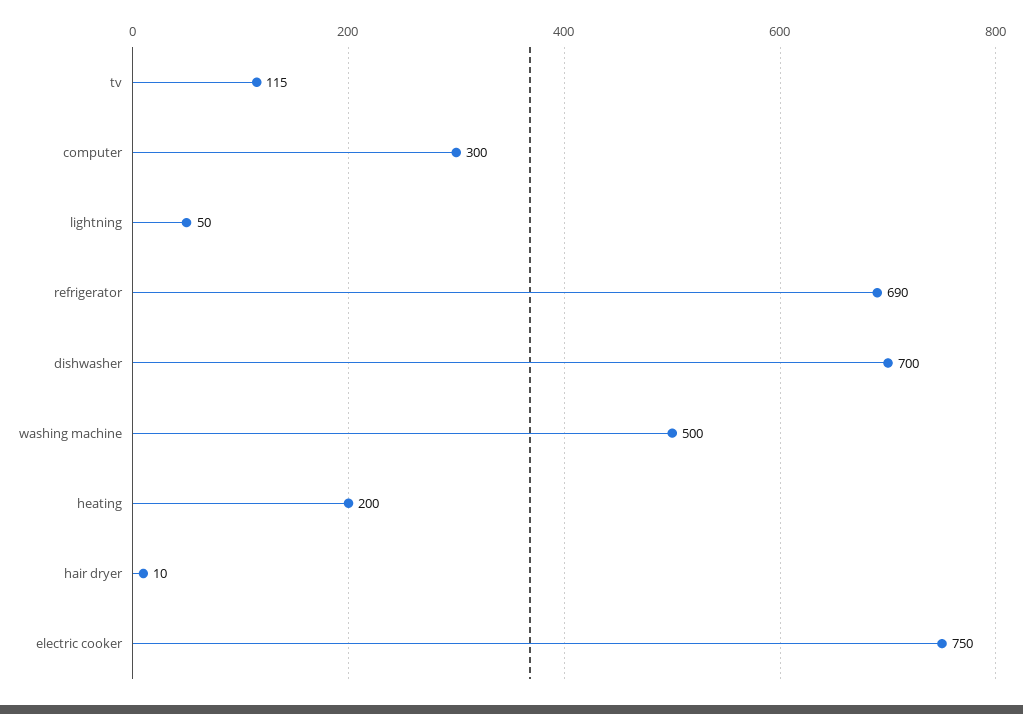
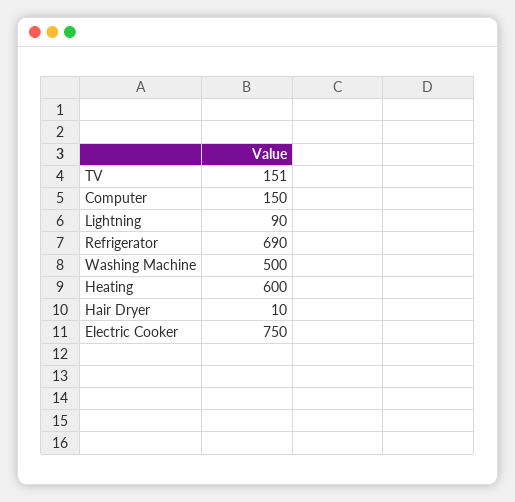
tv: 115 -> 151
computer: 300 -> 150
lightning: 50 -> 90
dishwasher: 700 -> none
heating: 200 -> 600

